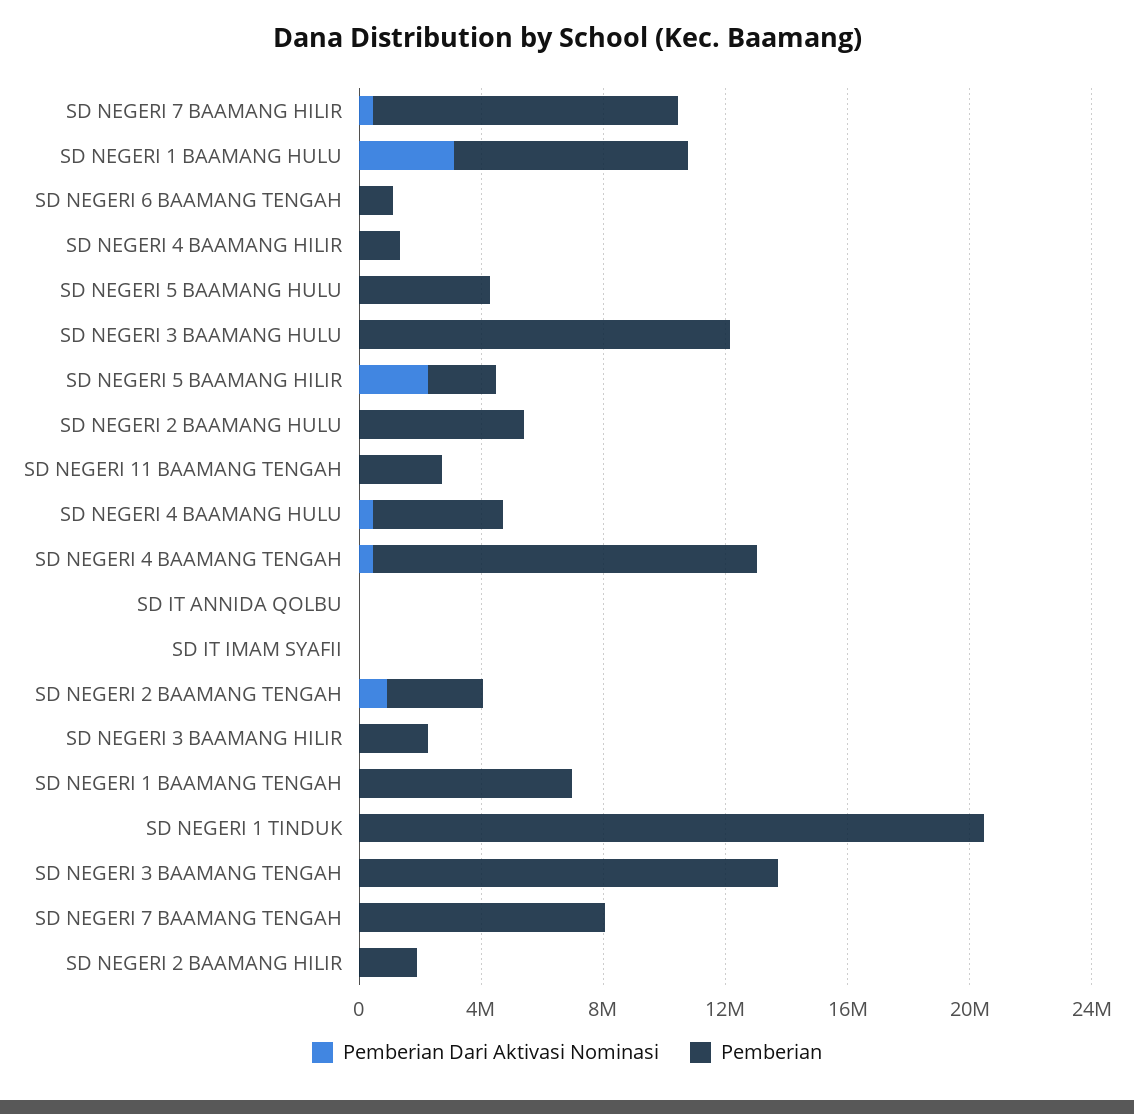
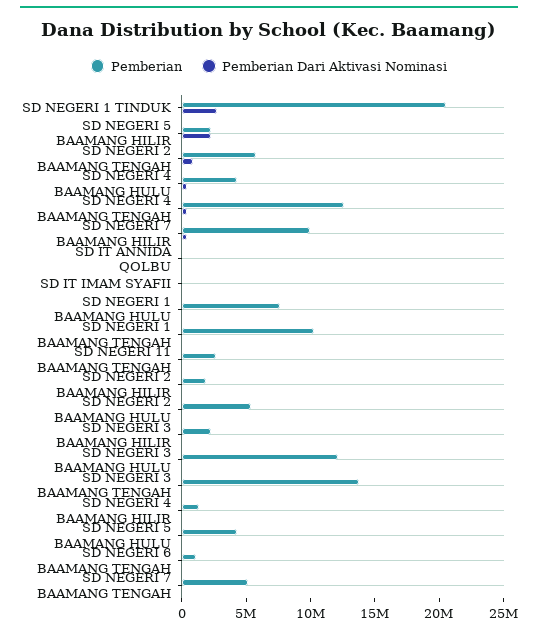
Pemberian Dari Aktivasi Nominasi, SD NEGERI 1 BAAMANG HULU: 3000000 -> 0
Pemberian, SD NEGERI 2 BAAMANG TENGAH: 3000000 -> 6000000
Pemberian, SD NEGERI 1 BAAMANG TENGAH: 7000000 -> 10000000
Pemberian Dari Aktivasi Nominasi, SD NEGERI 1 TINDUK: 0 -> 3000000
Pemberian, SD NEGERI 7 BAAMANG TENGAH: 8000000 -> 5000000

